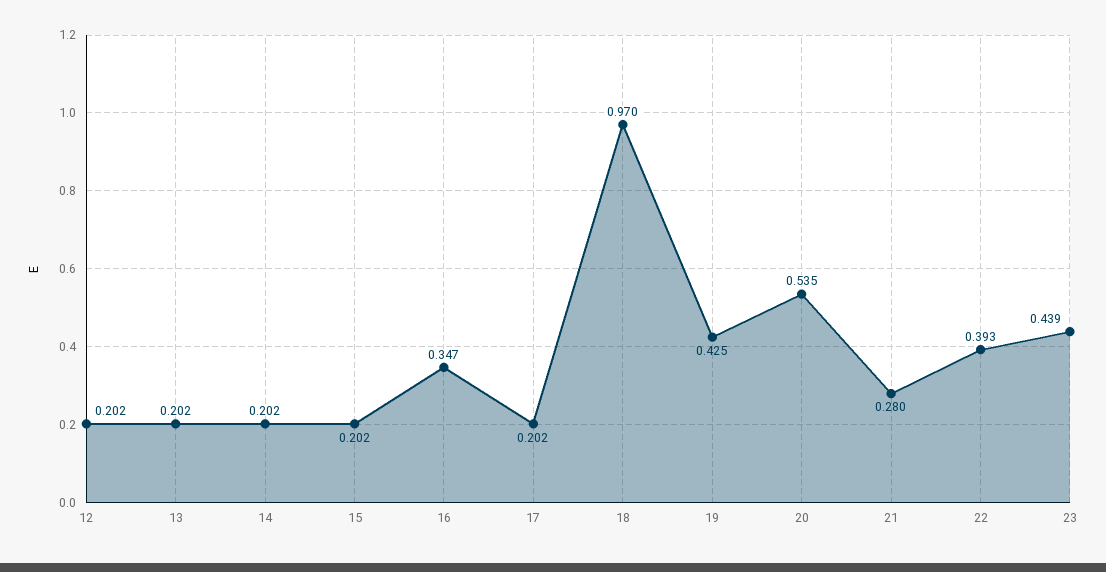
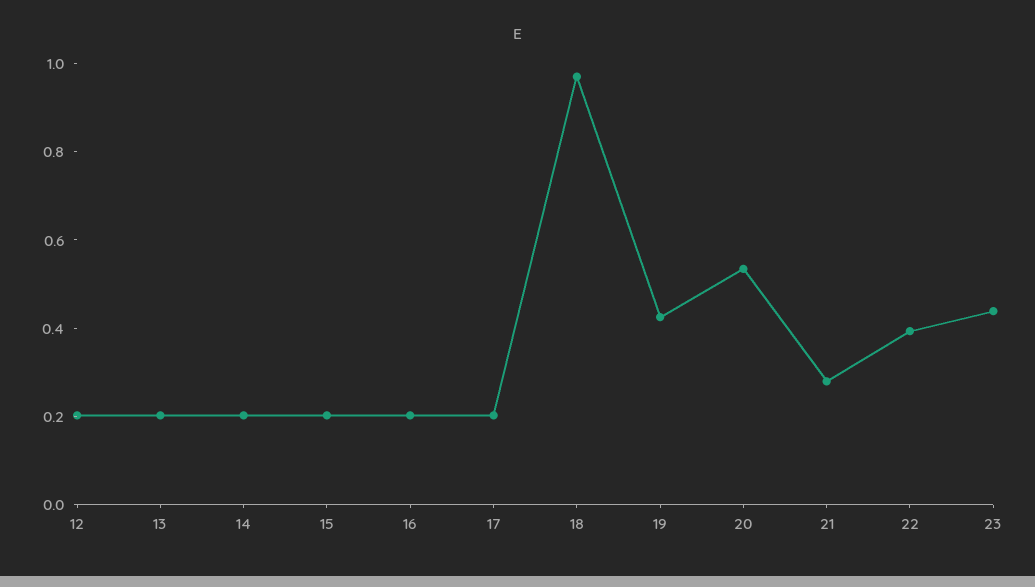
16: 0.347 -> 0.2

